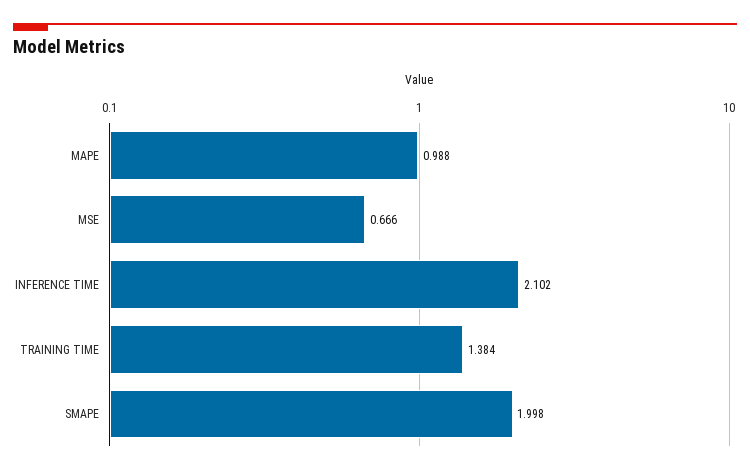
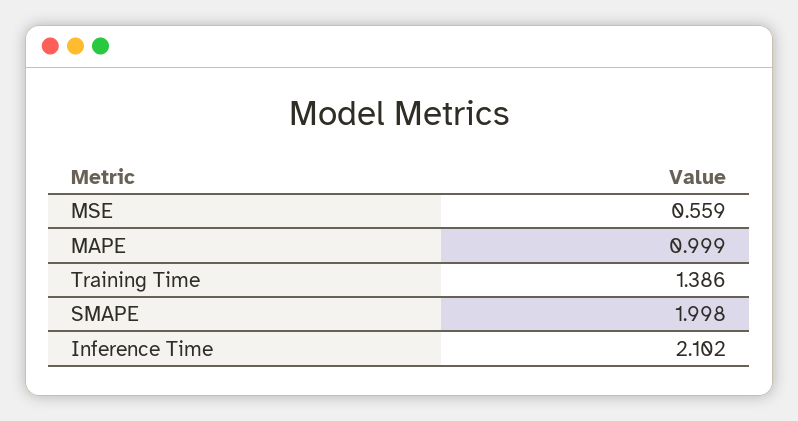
MAPE: 0.988 -> 0.999
MSE: 0.666 -> 0.559
TRAINING TIME: 1.384 -> 1.386

